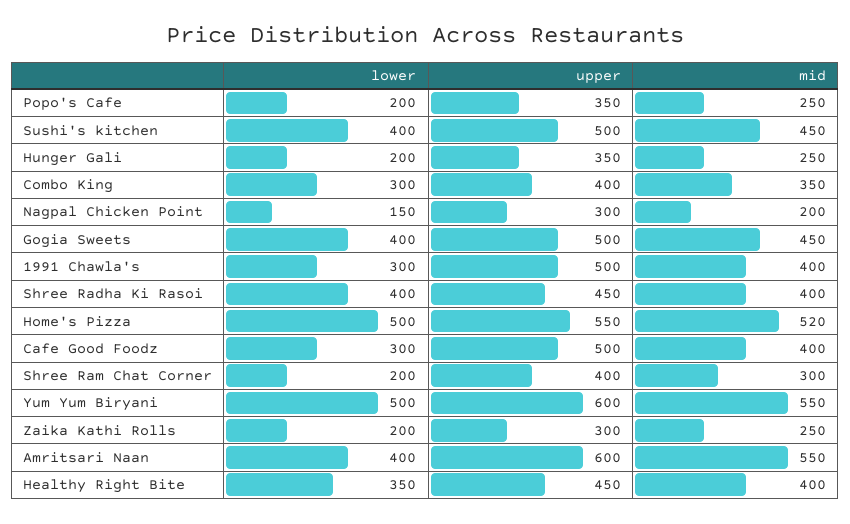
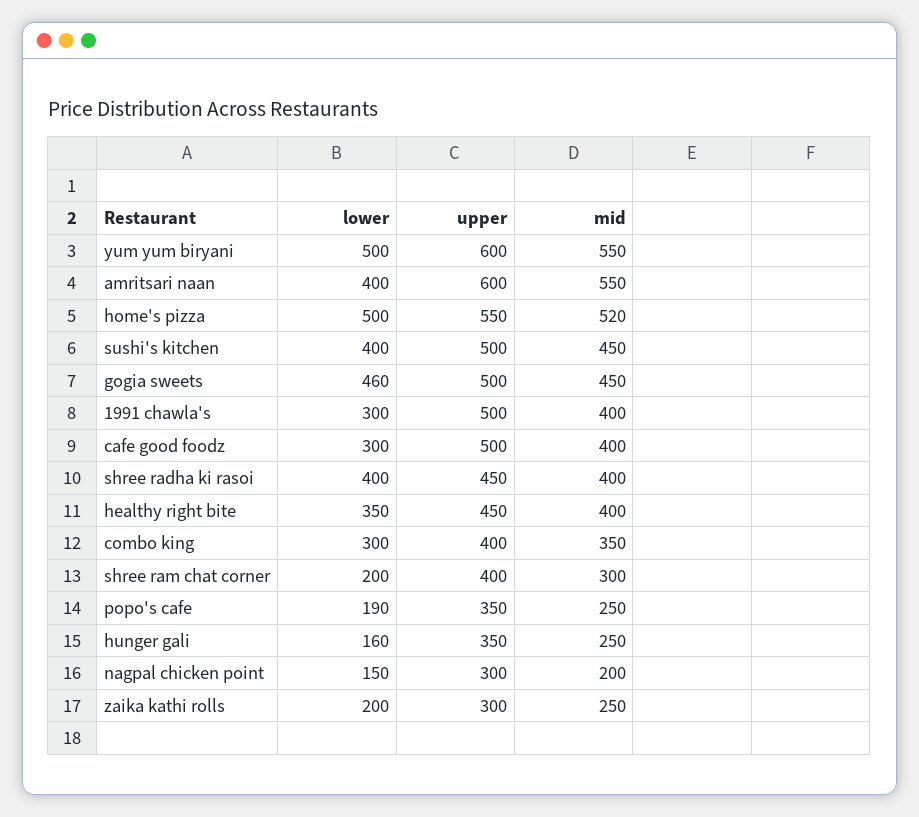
lower, Popo's Cafe: 200 -> 190
lower, Hunger Gali: 200 -> 160
lower, Gogia Sweets: 400 -> 460

